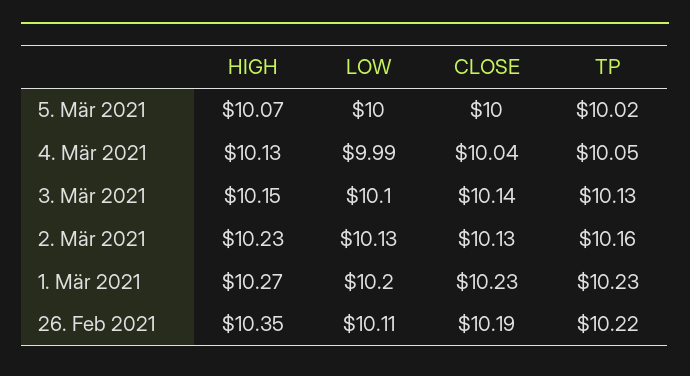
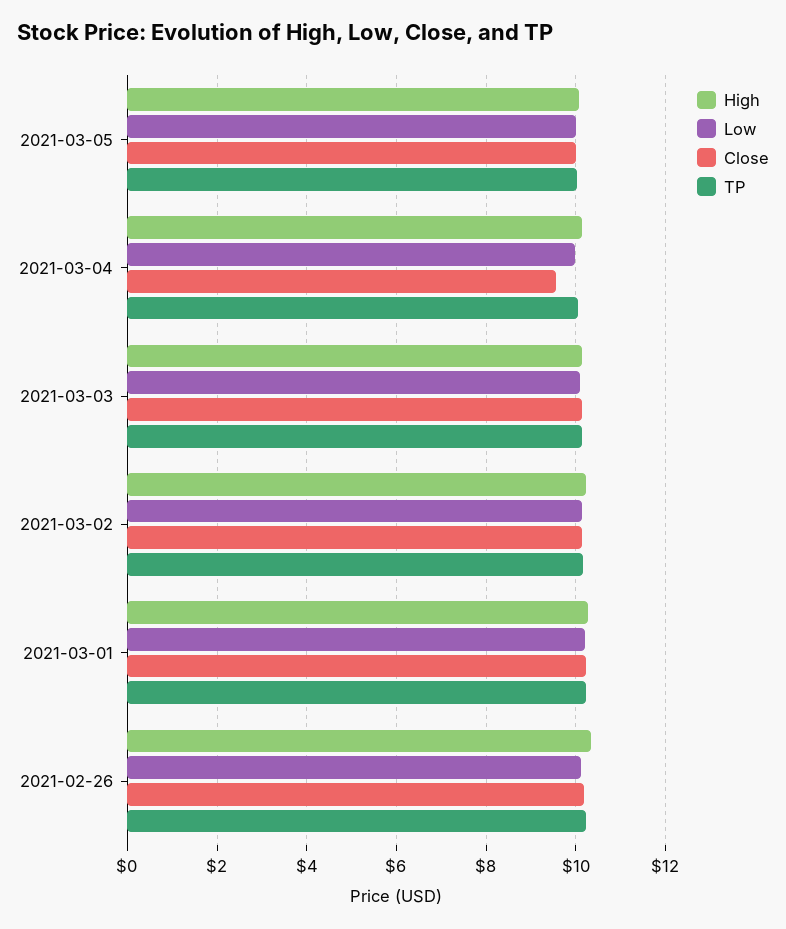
CLOSE, 4. Mär 2021: 10.04 -> 9.6

